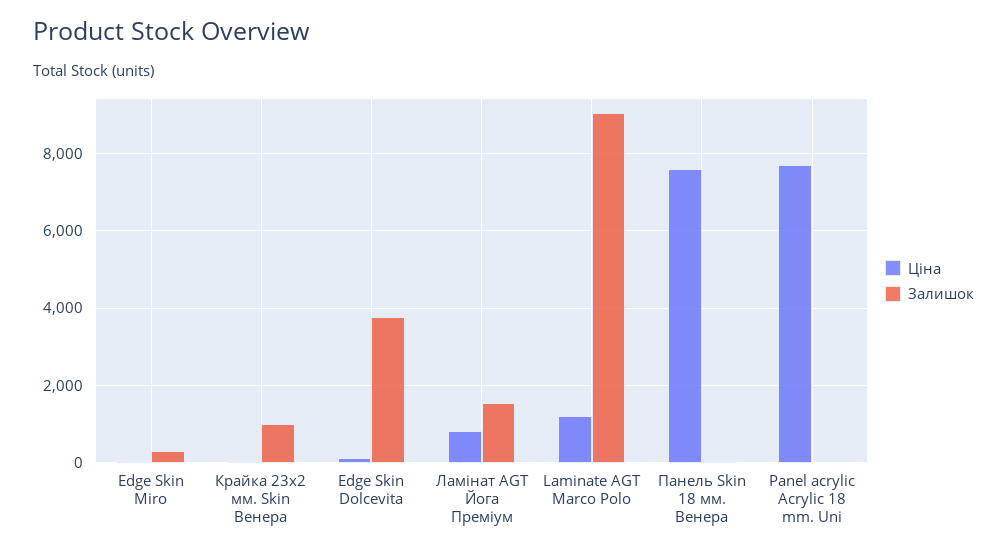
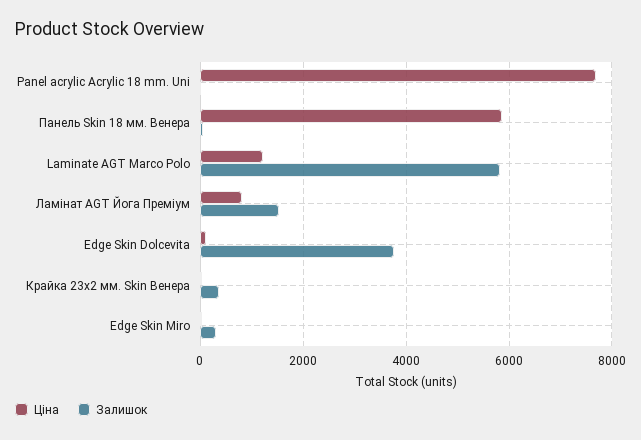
Залишок, Крайка 23x2 мм. Skin Венера: 1000 -> 400
Залишок, Laminate AGT Marco Polo: 9000 -> 5800
Ціна, Панель Skin 18 мм. Венера: 7600 -> 5800

